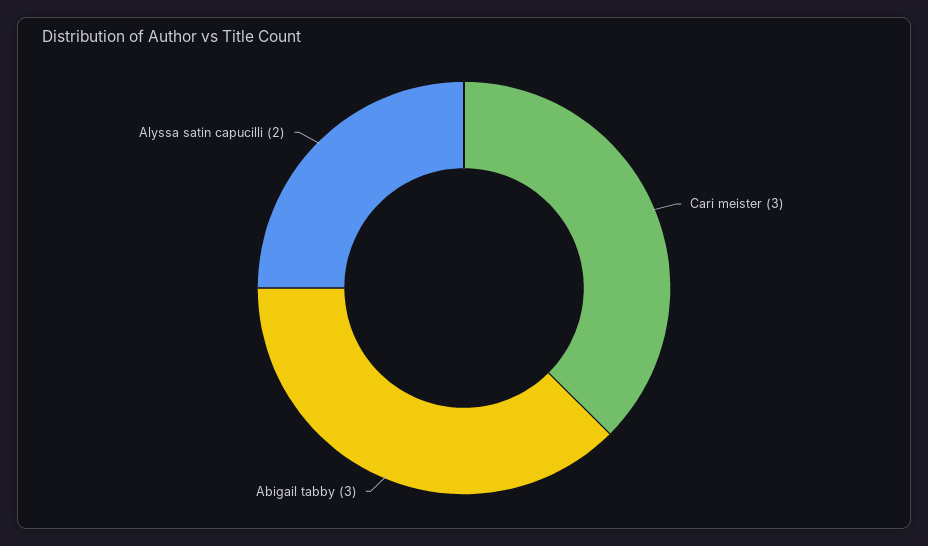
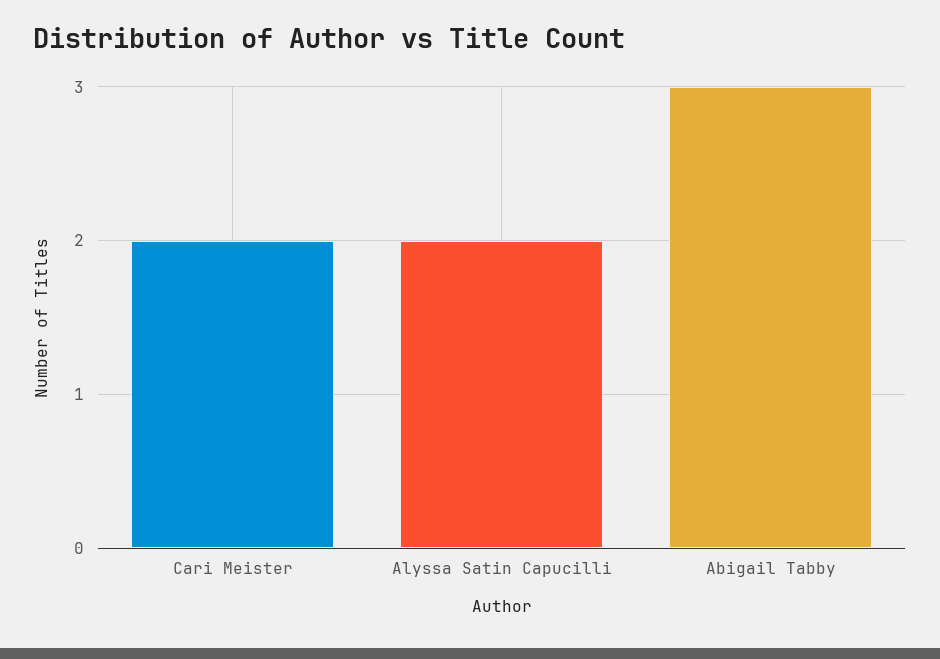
Cari meister: 3 -> 2

